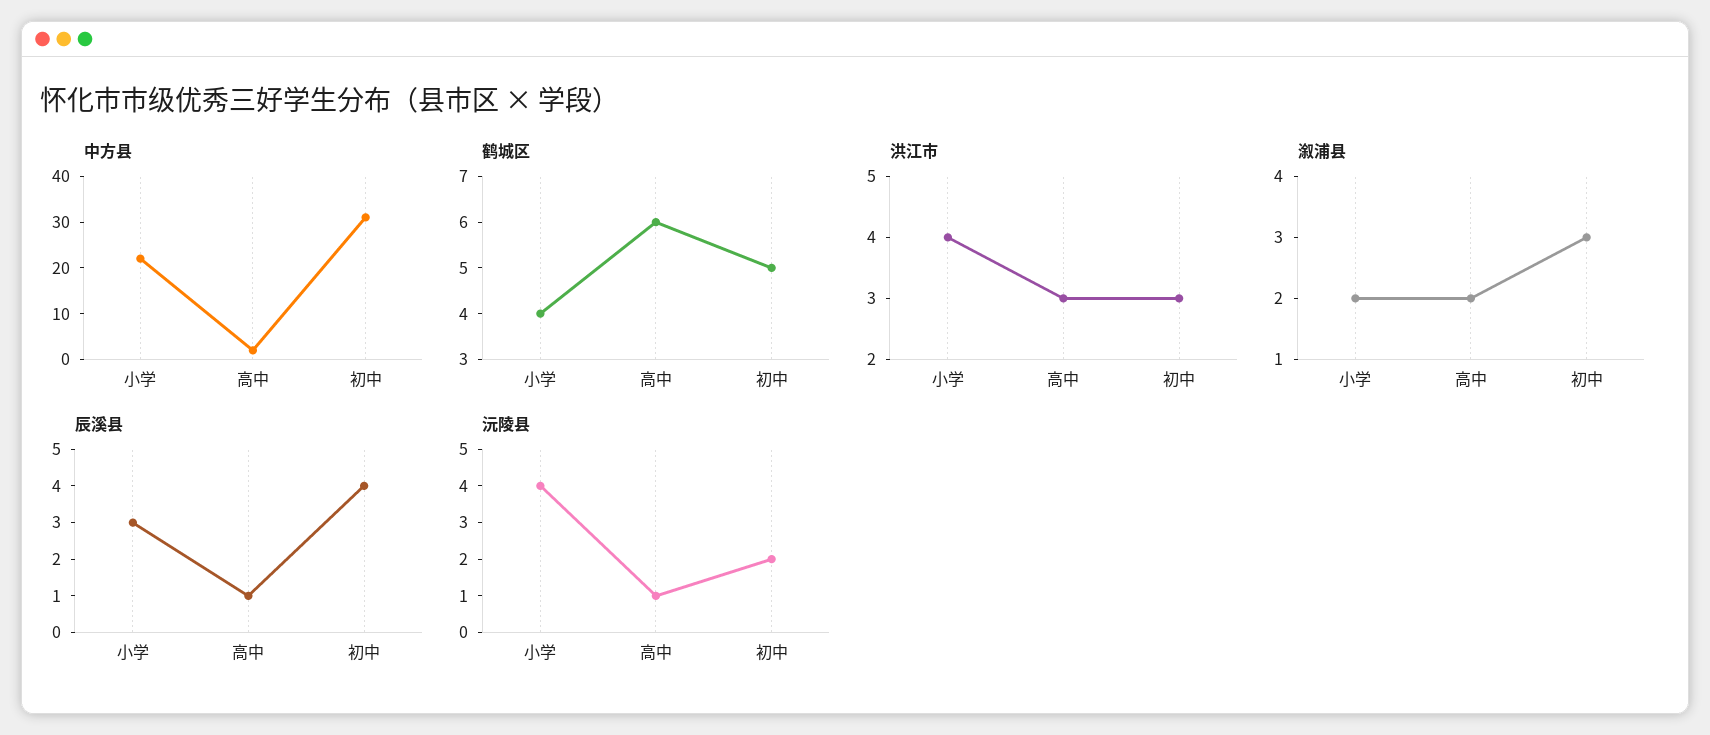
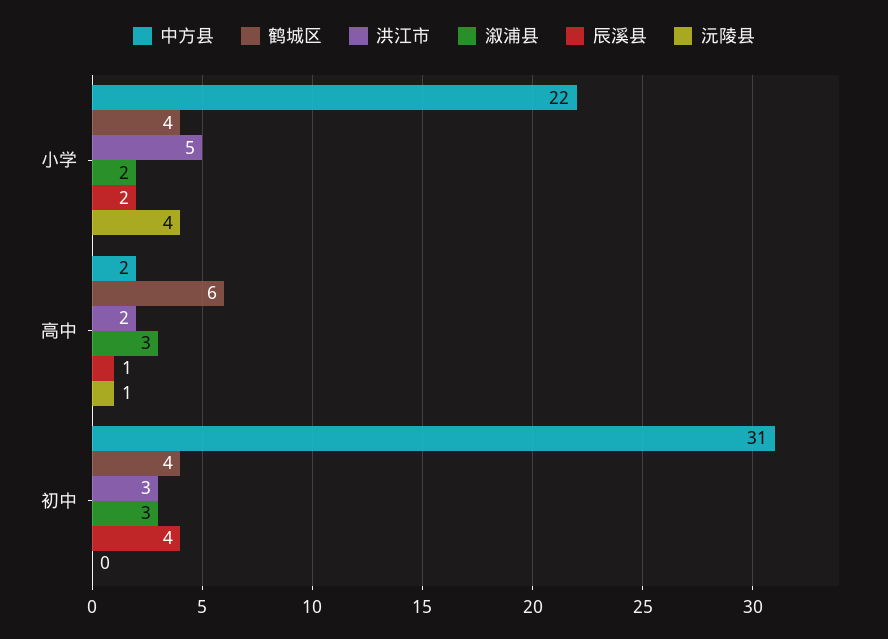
鹤城区, 初中: 5 -> 4
洪江市, 小学: 4 -> 5
洪江市, 高中: 3 -> 2
溆浦县, 高中: 2 -> 3
辰溪县, 小学: 3 -> 2
沅陵县, 初中: 2 -> 0

